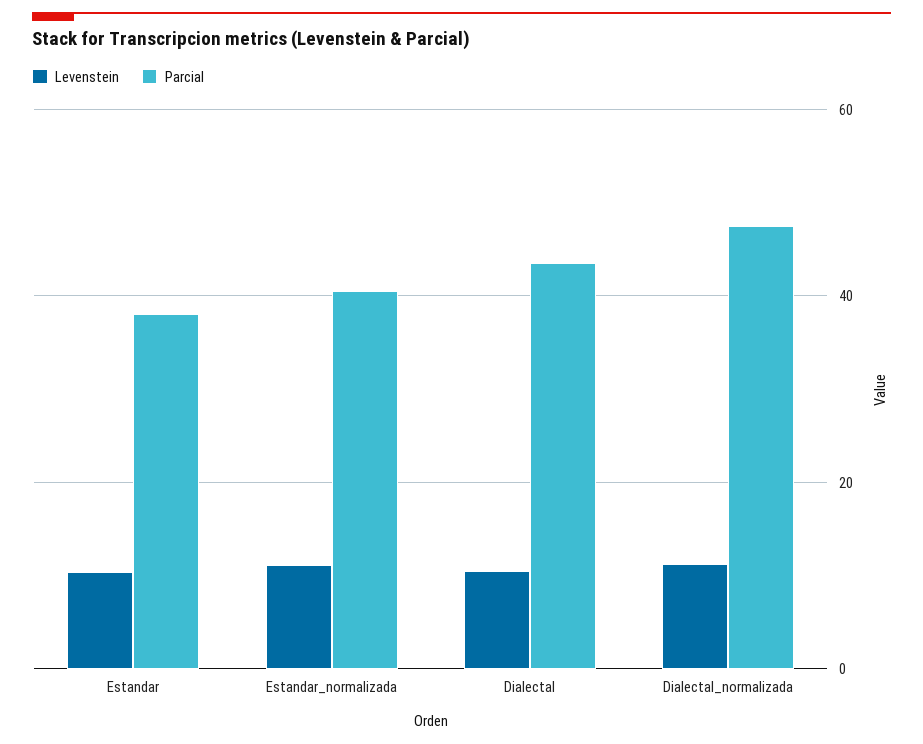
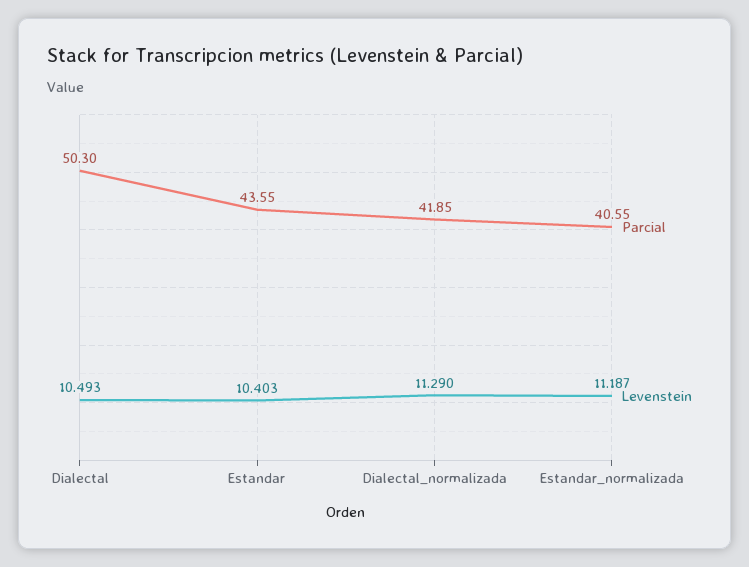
Parcial, Estandar: 38 -> 43.55
Parcial, Dialectal: 44 -> 50.3
Parcial, Dialectal_normalizada: 48 -> 41.85

